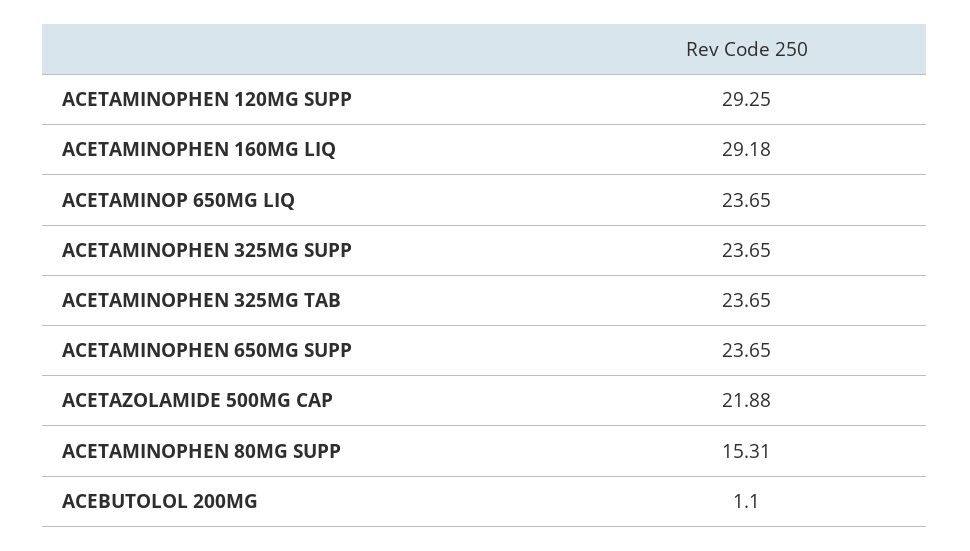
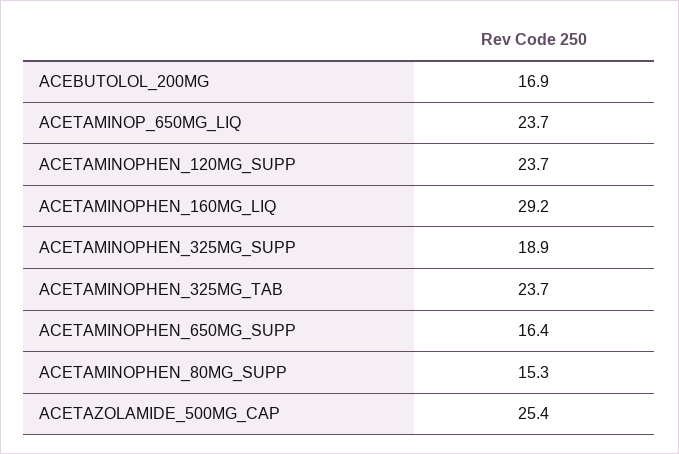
ACETAMINOPHEN 120MG SUPP: 29.25 -> 23.7
ACETAMINOPHEN 325MG SUPP: 23.65 -> 18.9
ACETAMINOPHEN 650MG SUPP: 23.65 -> 16.4
ACETAZOLAMIDE 500MG CAP: 21.88 -> 25.4
ACEBUTOLOL 200MG: 1.1 -> 16.9

